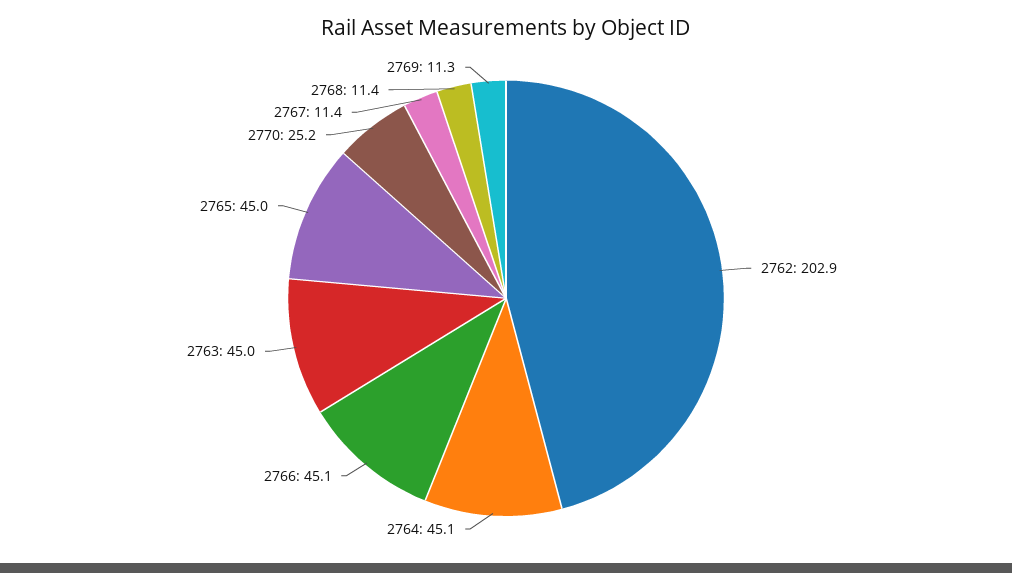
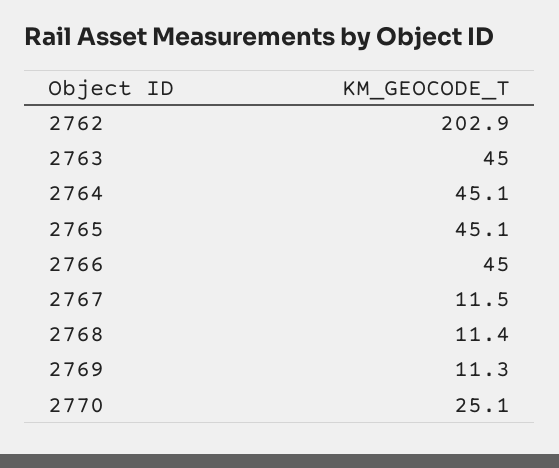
2766: 45.1 -> 45
2765: 45 -> 45.1
2770: 25.2 -> 25.1
2767: 11.4 -> 11.5

